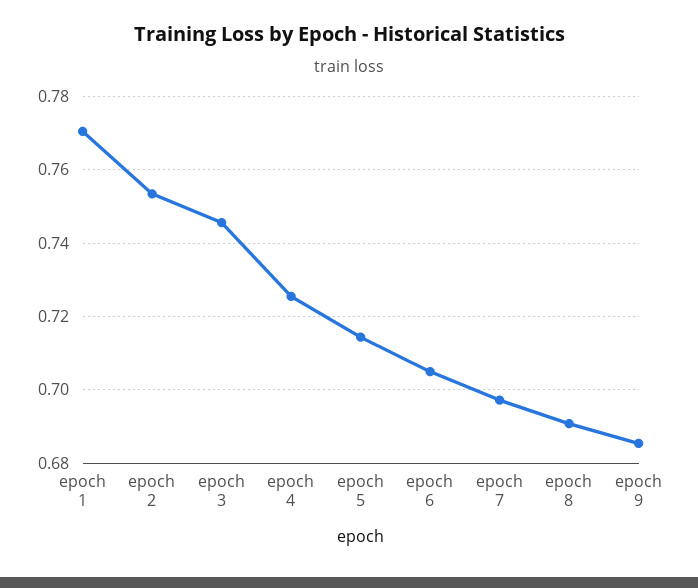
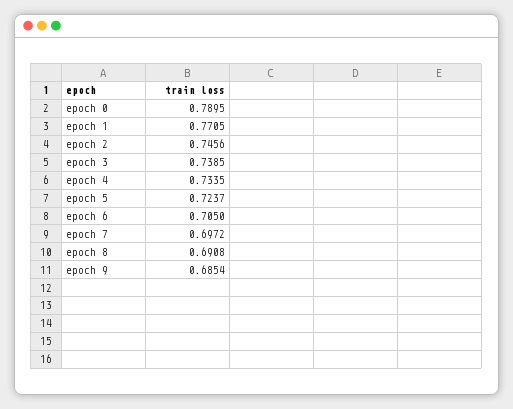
epoch 2: 0.754 -> 0.7456
epoch 3: 0.746 -> 0.7385
epoch 4: 0.726 -> 0.7335
epoch 5: 0.714 -> 0.7237
epoch 0: none -> 0.7895

